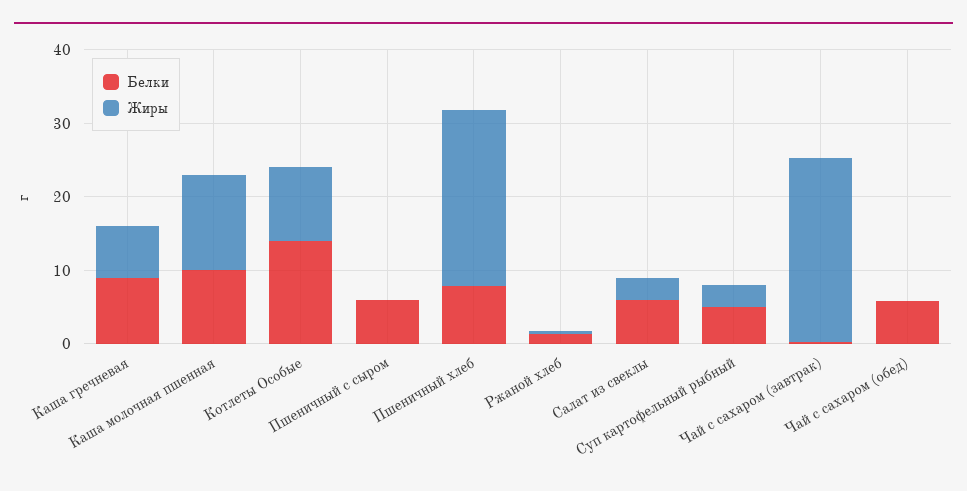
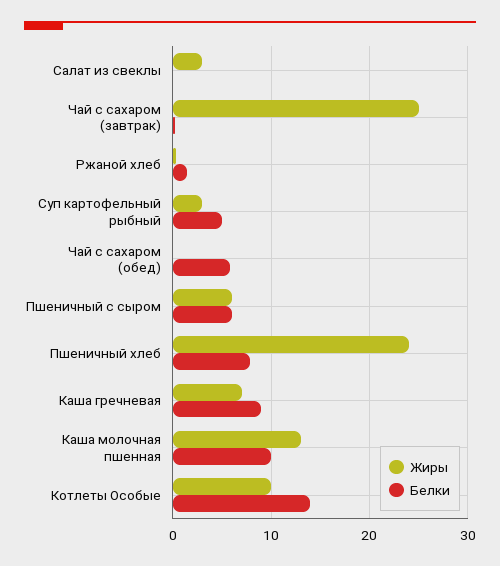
Жиры, Пшеничный с сыром: 0 -> 6
Белки, Салат из свеклы: 6 -> 0

